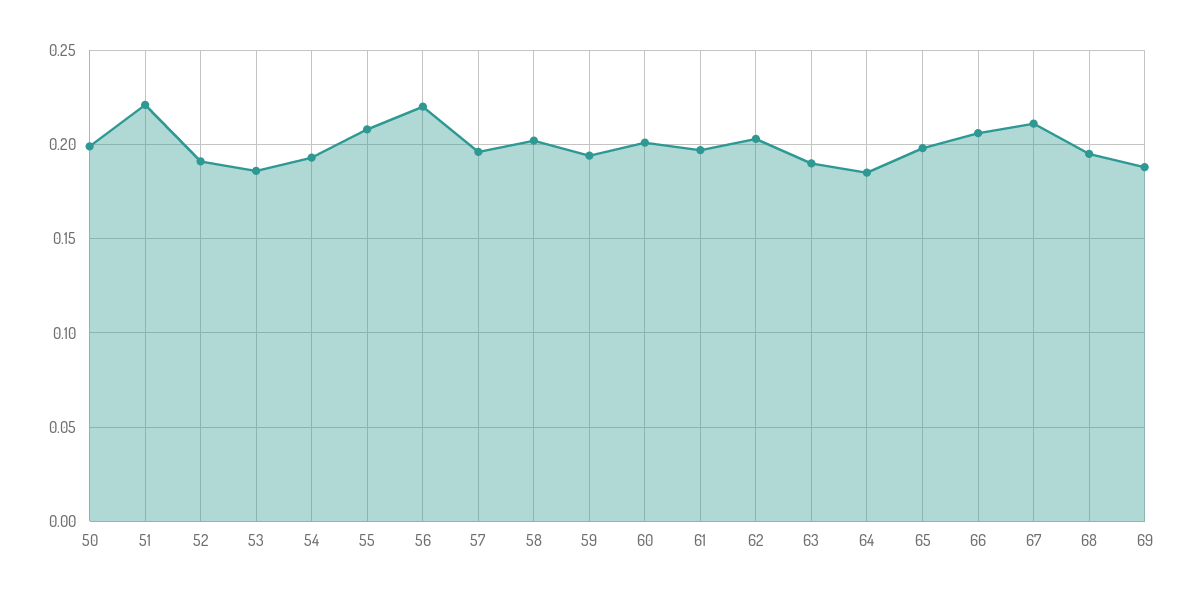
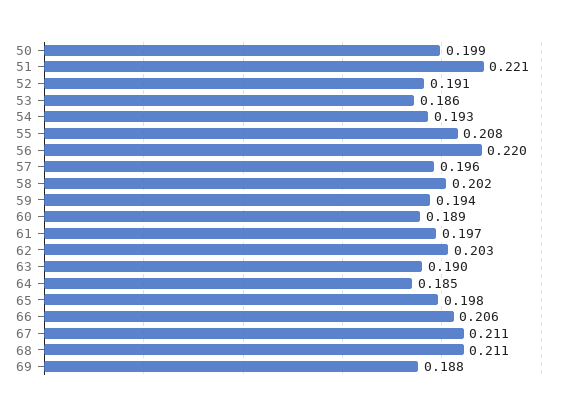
60: 0.2 -> 0.189
68: 0.195 -> 0.211

